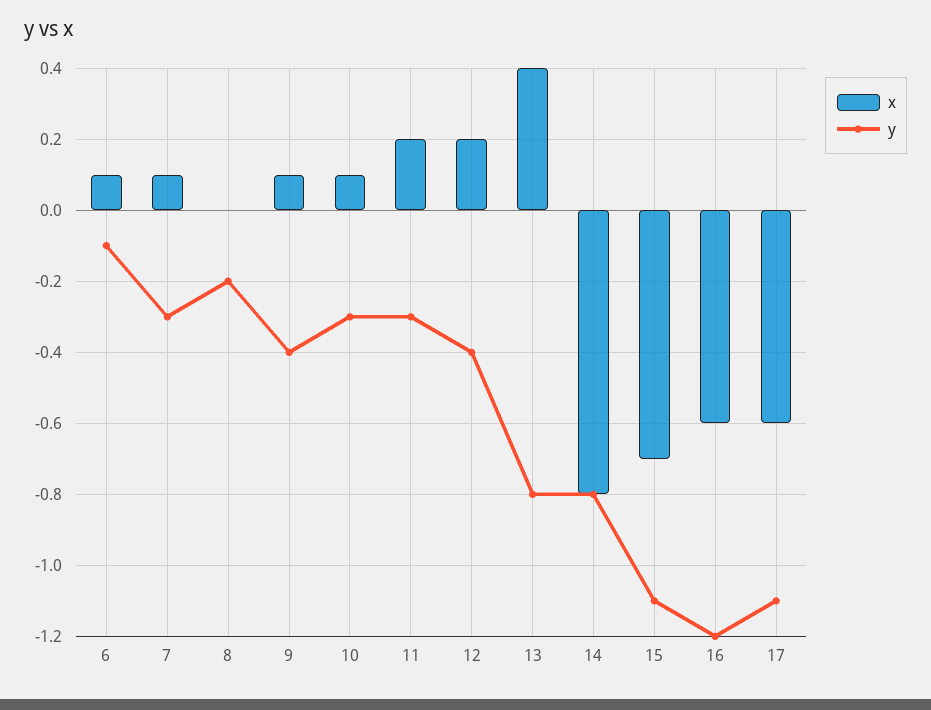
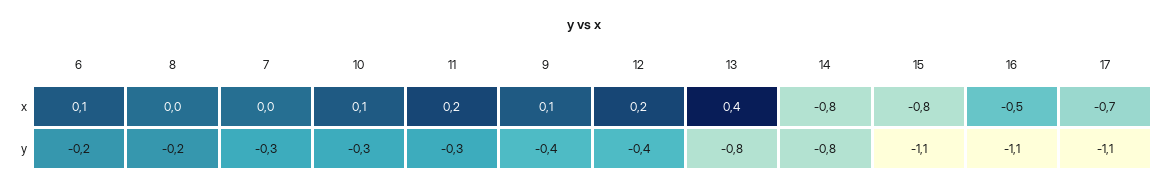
y, 6: -0.1 -> -0.2
x, 7: 0.1 -> 0
x, 15: -0.7 -> -0.8
x, 16: -0.6 -> -0.5
y, 16: -1.2 -> -1.1
x, 17: -0.6 -> -0.7

